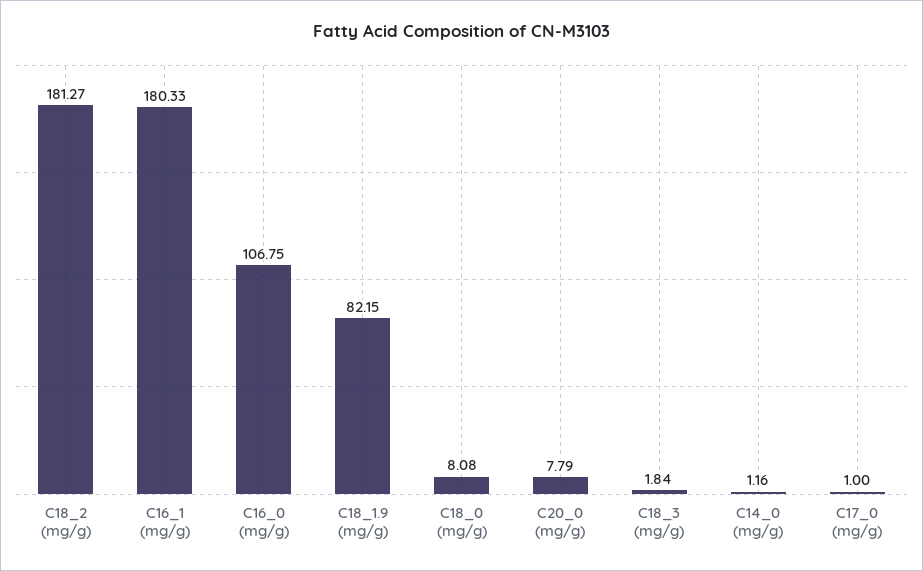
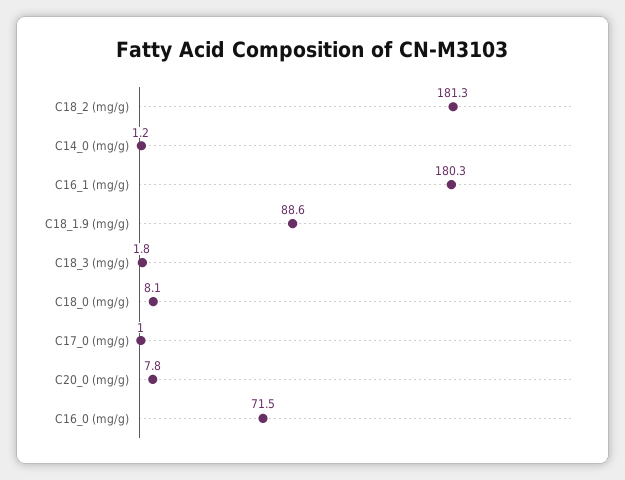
C16_0 (mg/g): 106.75 -> 71.5
C18_1.9 (mg/g): 82.15 -> 88.6

